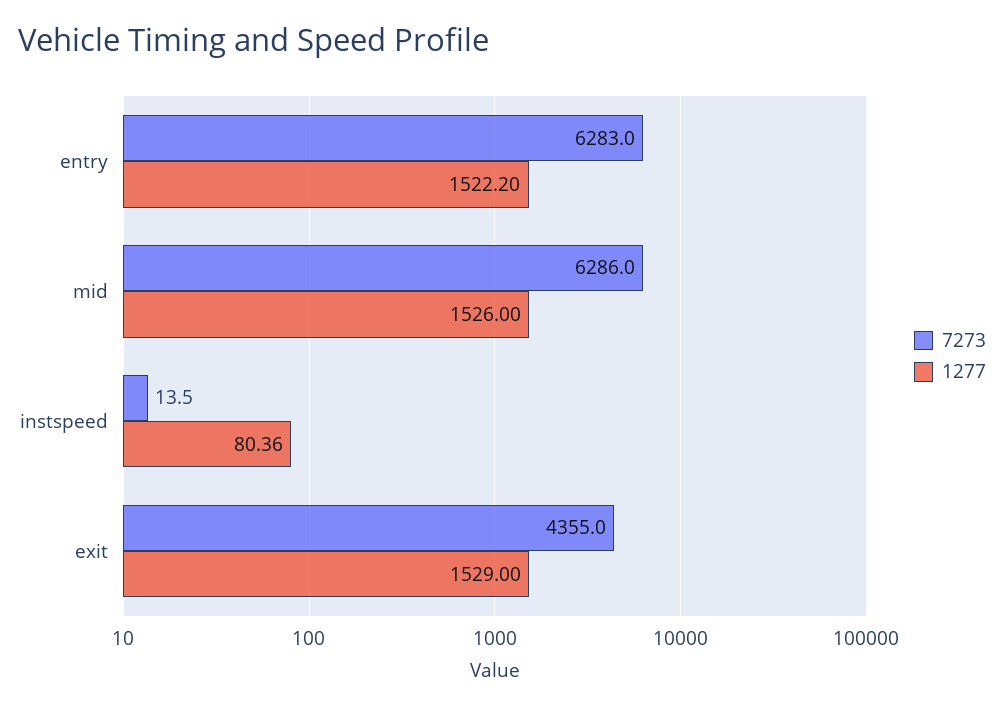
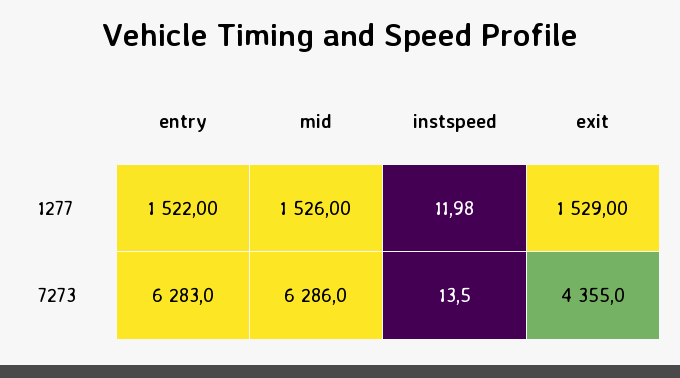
1277, entry: 1522.2 -> 1522
1277, instspeed: 80.36 -> 11.98

